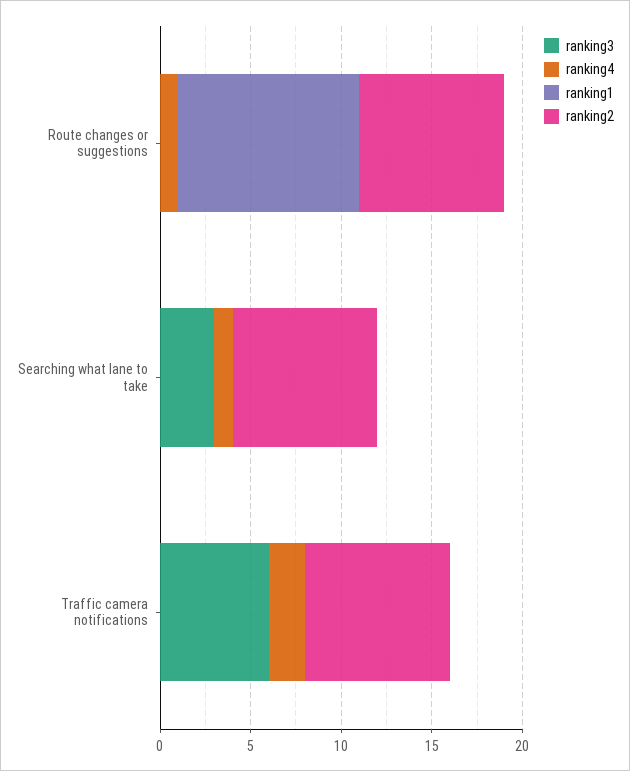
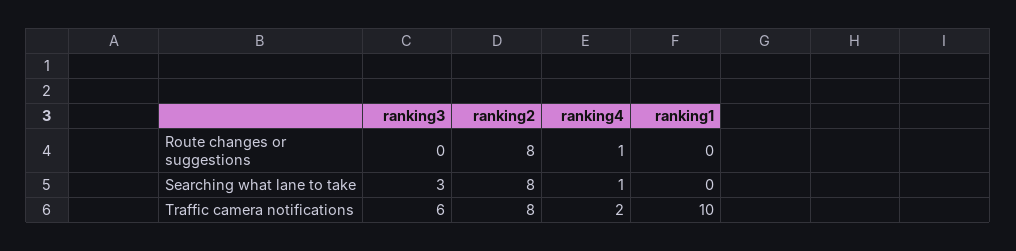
ranking1, Route changes or suggestions: 10 -> 0
ranking1, Traffic camera notifications: 0 -> 10

